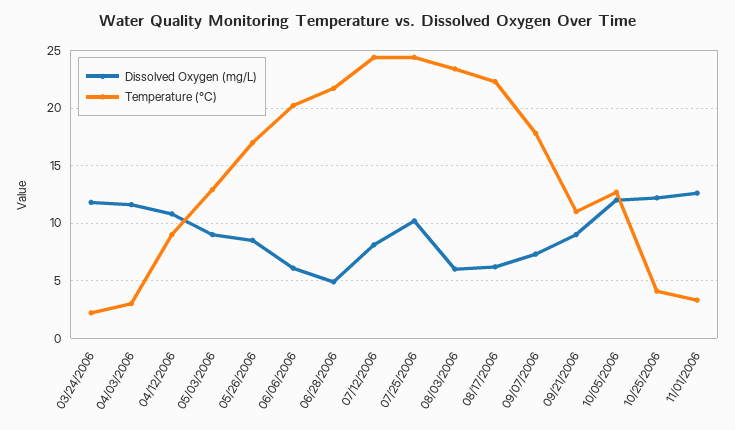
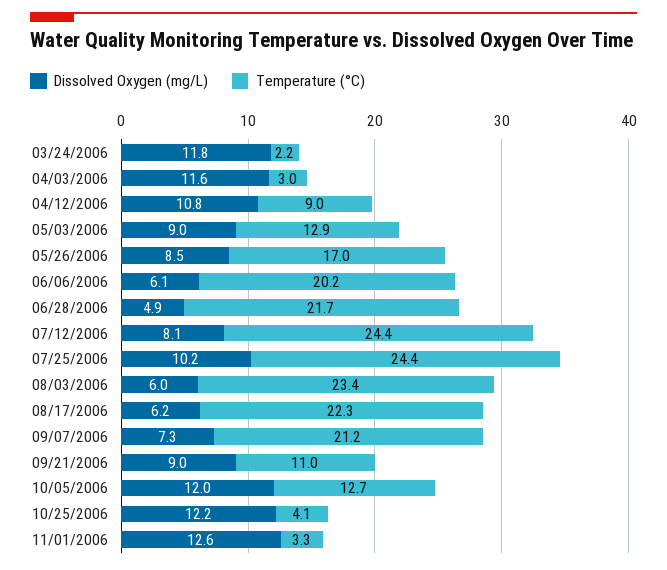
Temperature (°C), 09/07/2006: 18 -> 21.2

